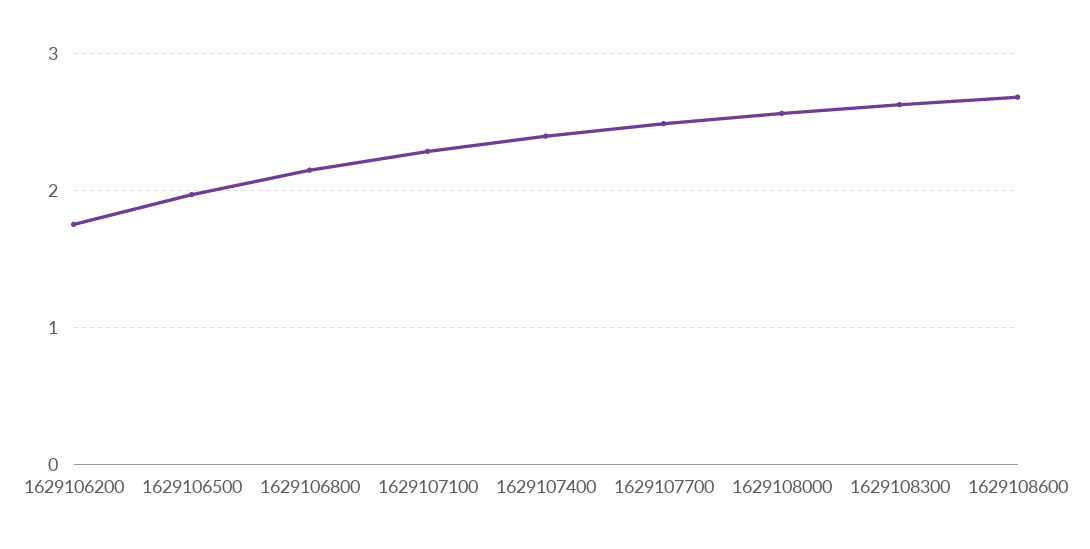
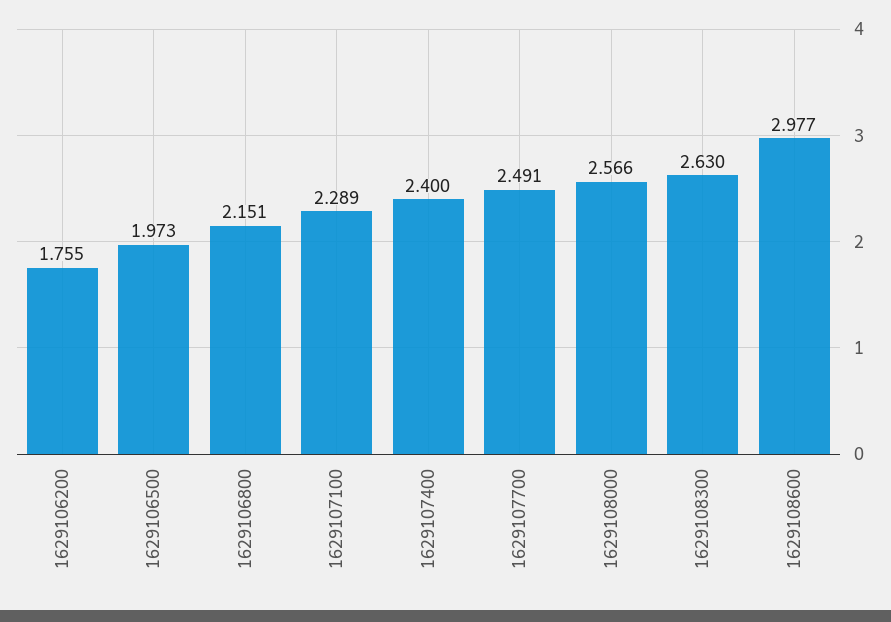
1629108600: 2.7 -> 2.977

